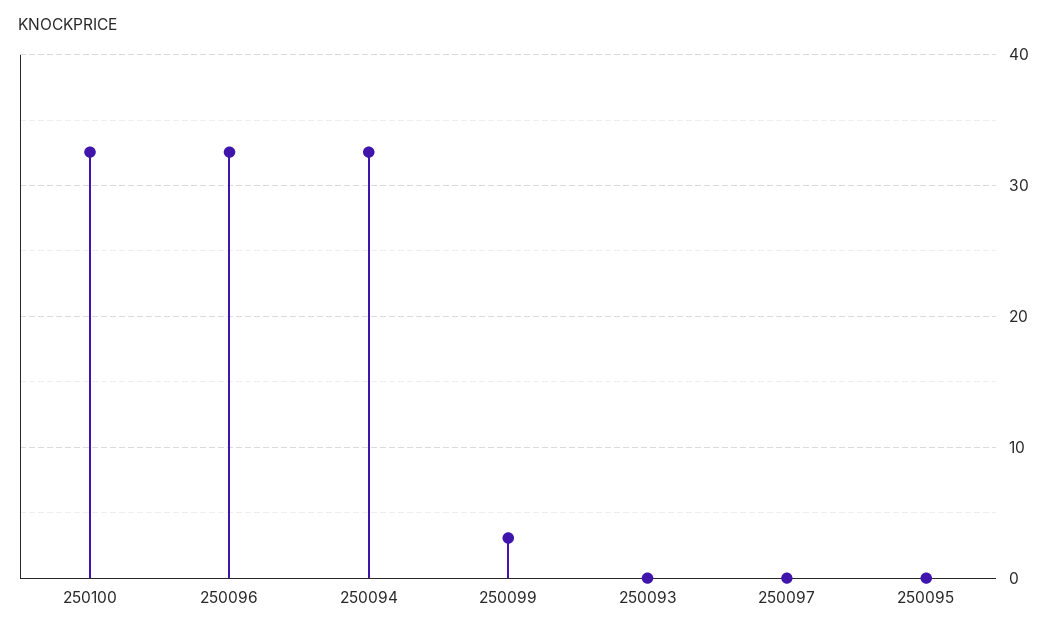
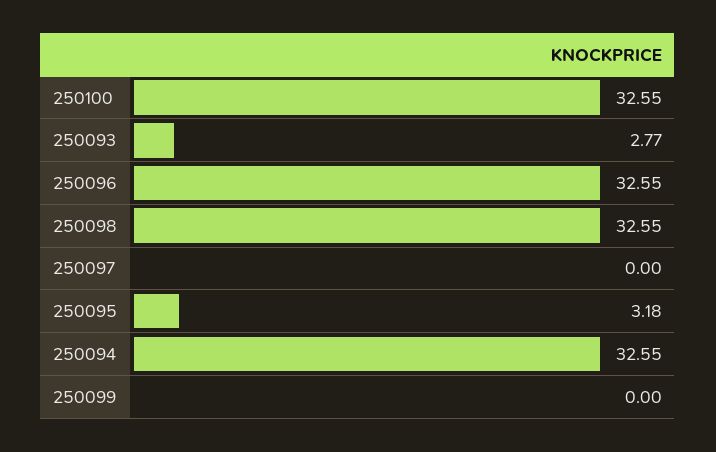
250099: 3 -> 0
250093: 0 -> 2.77
250095: 0 -> 3.18
250098: none -> 32.55

